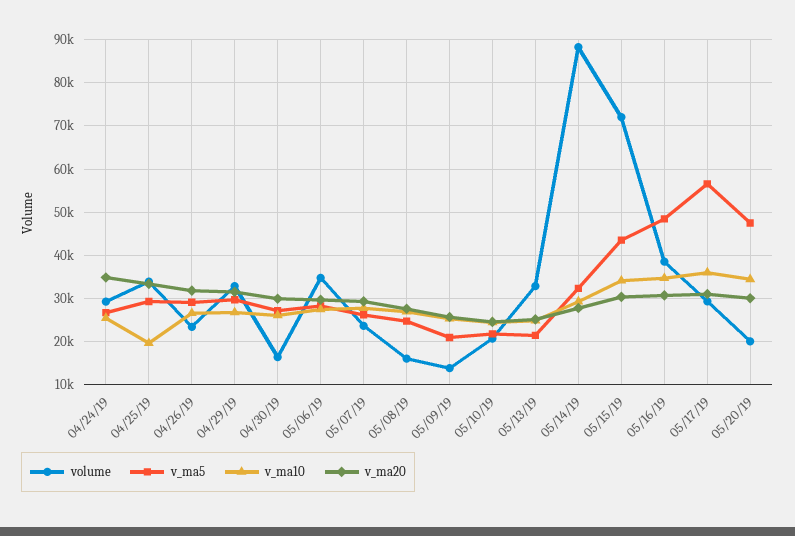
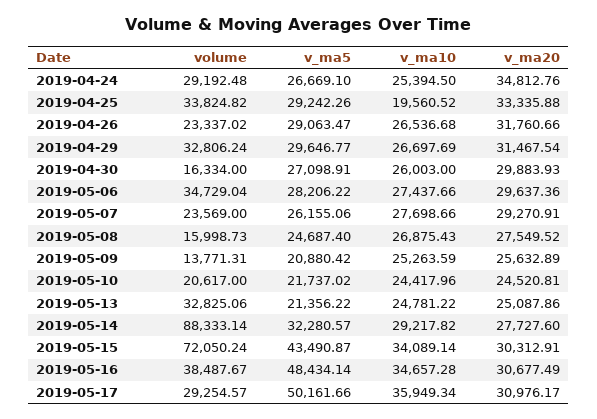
v_ma5, 05/17/19: 56000 -> 50161.66
volume, 05/20/19: 20000 -> none
v_ma5, 05/20/19: 48000 -> none
v_ma10, 05/20/19: 34000 -> none
v_ma20, 05/20/19: 30000 -> none

